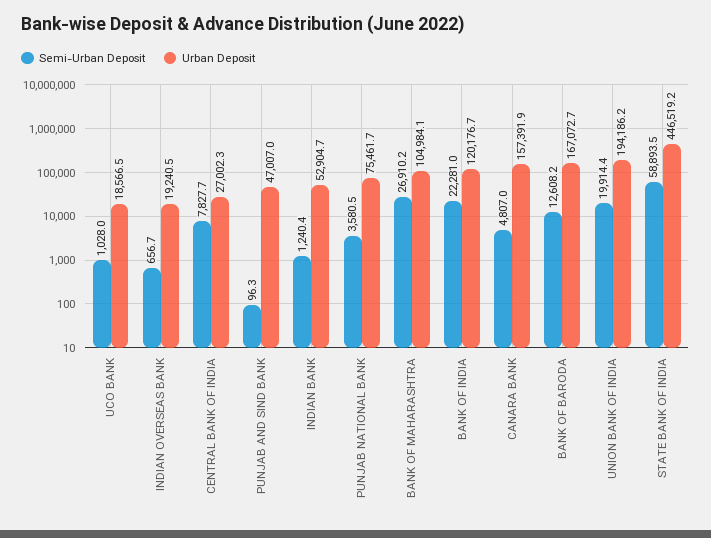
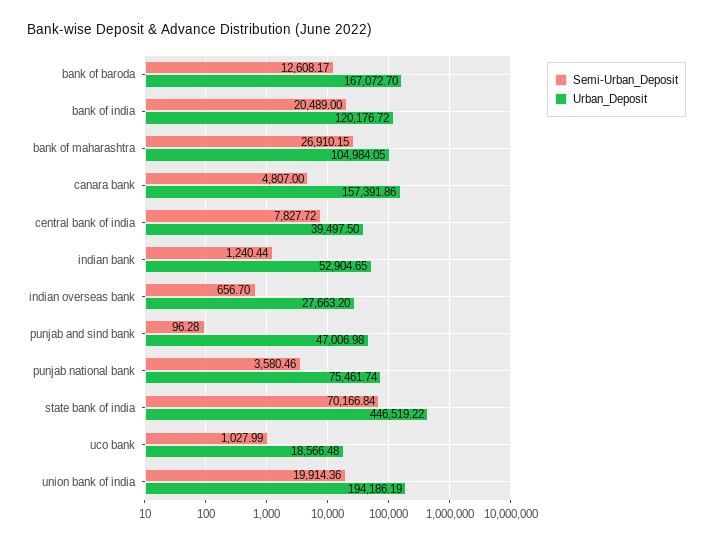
Urban Deposit, INDIAN OVERSEAS BANK: 19240.5 -> 27663.2
Urban Deposit, CENTRAL BANK OF INDIA: 27002.3 -> 39497.5
Semi-Urban Deposit, BANK OF INDIA: 22281 -> 20489
Semi-Urban Deposit, STATE BANK OF INDIA: 58893.5 -> 70166.84

